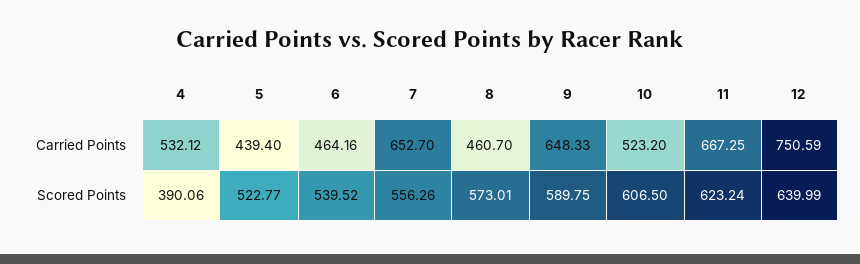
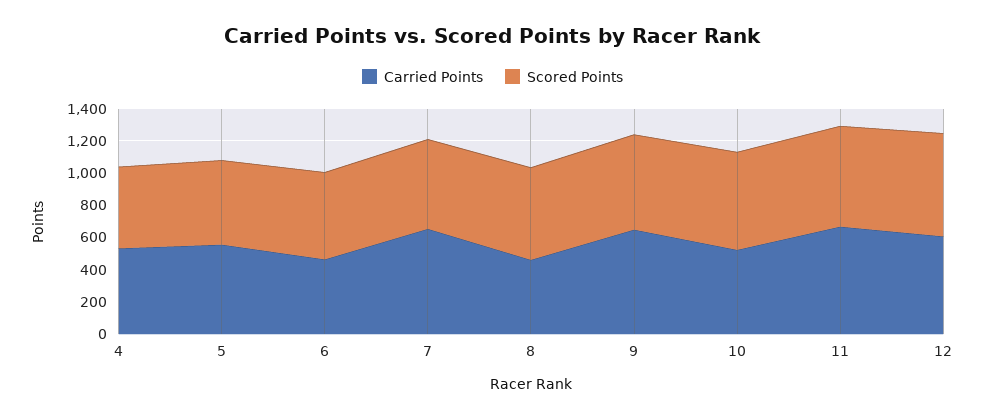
Carried Points, 5: 439.4 -> 550
Carried Points, 12: 750.59 -> 600
Scored Points, 4: 390.06 -> 500

